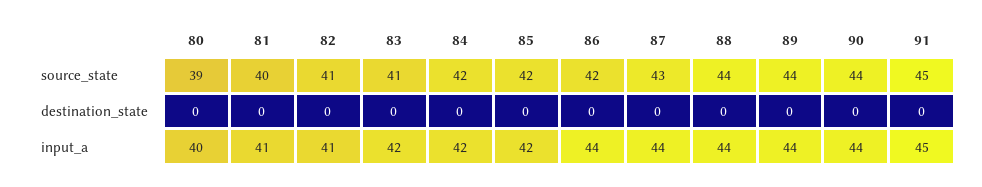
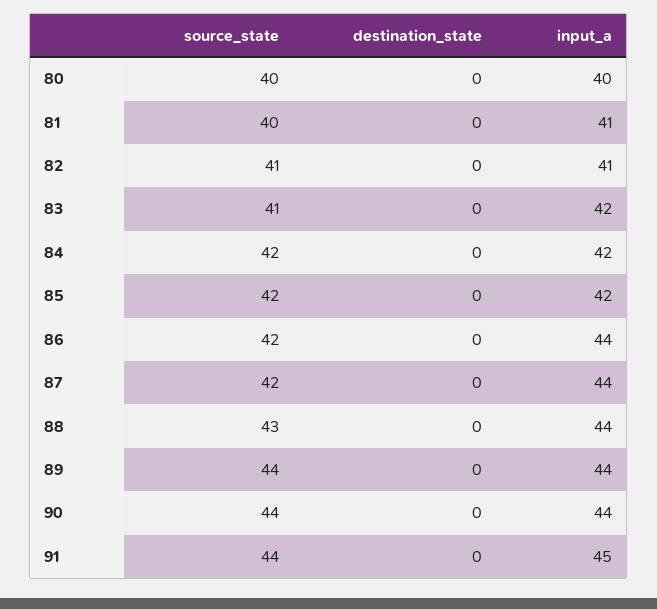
80, source_state: 39 -> 40
87, source_state: 43 -> 42
88, source_state: 44 -> 43
91, source_state: 45 -> 44

